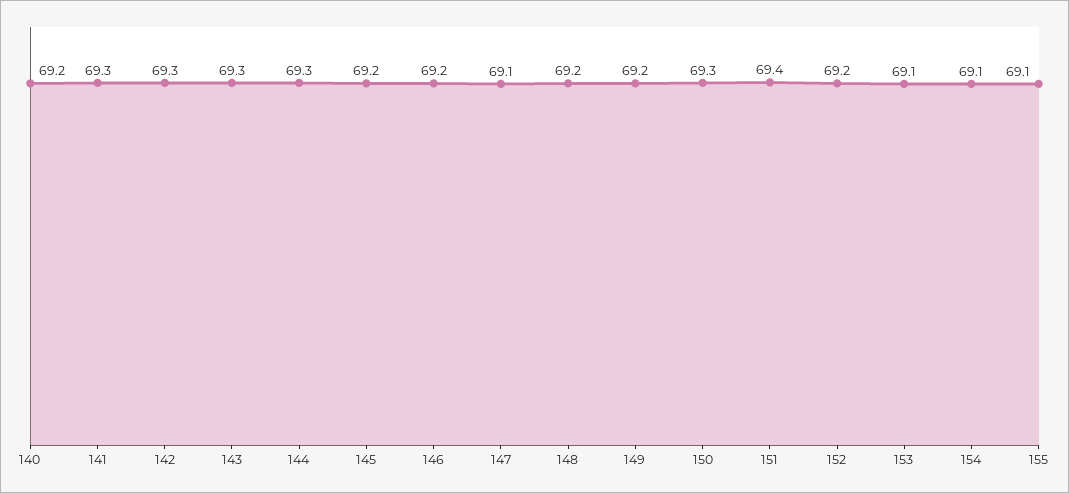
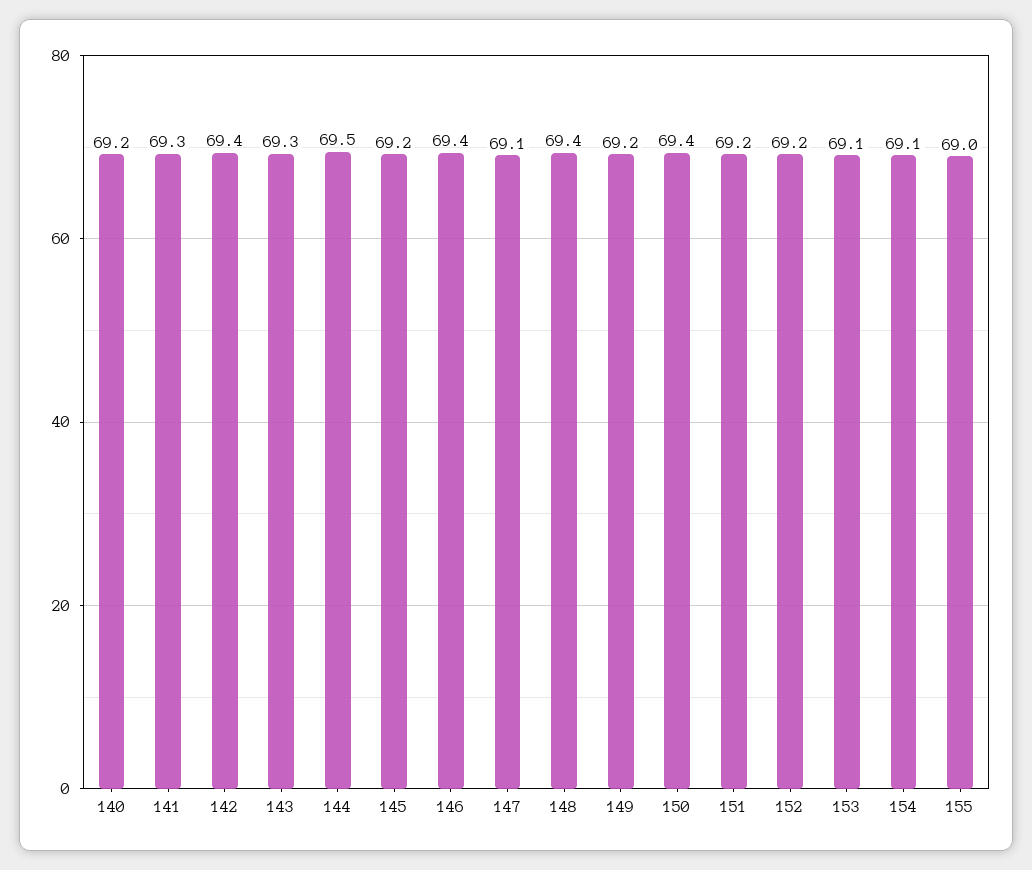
142: 69.3 -> 69.4
144: 69.3 -> 69.5
146: 69.2 -> 69.4
148: 69.2 -> 69.4
150: 69.3 -> 69.4
151: 69.4 -> 69.2
155: 69.1 -> 69

